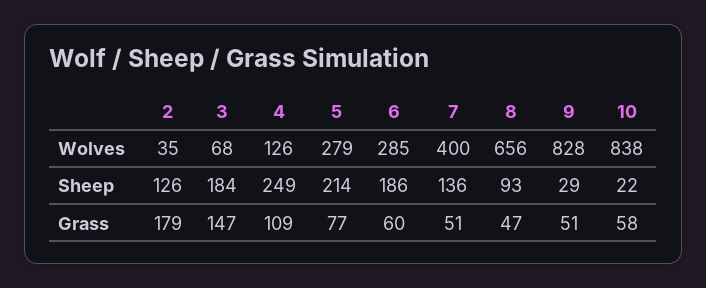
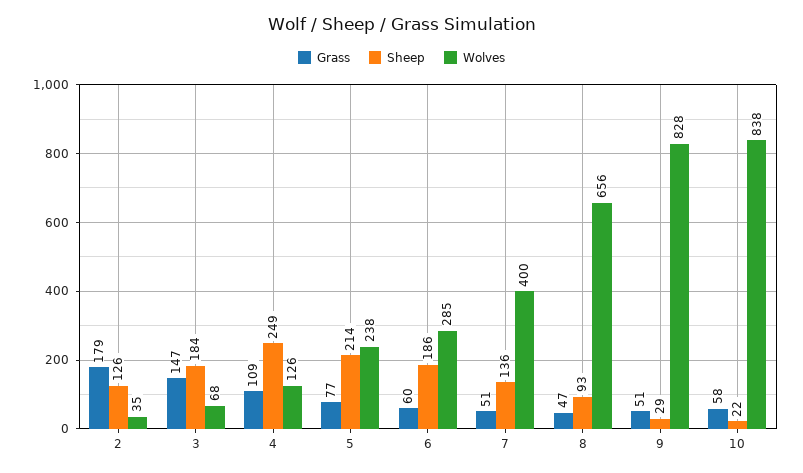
Wolves, 5: 279 -> 238

